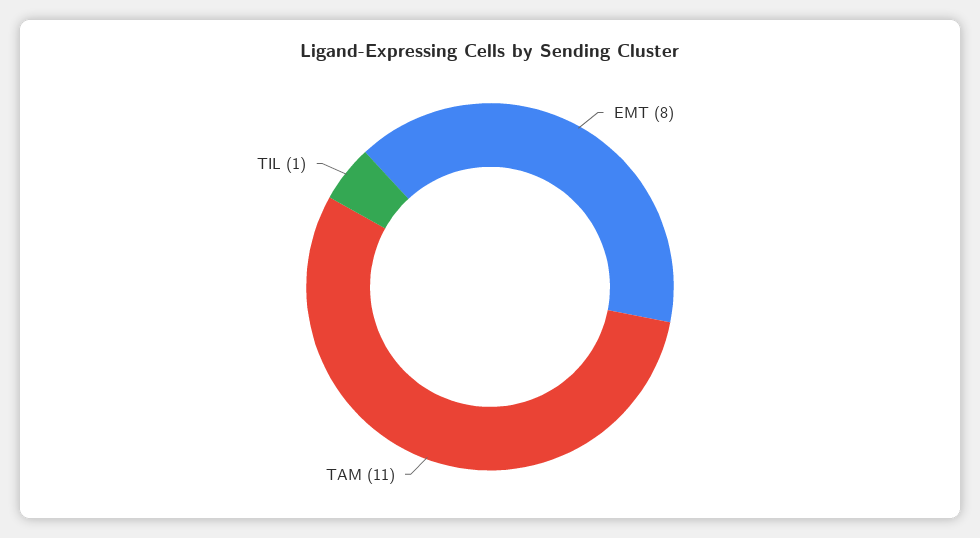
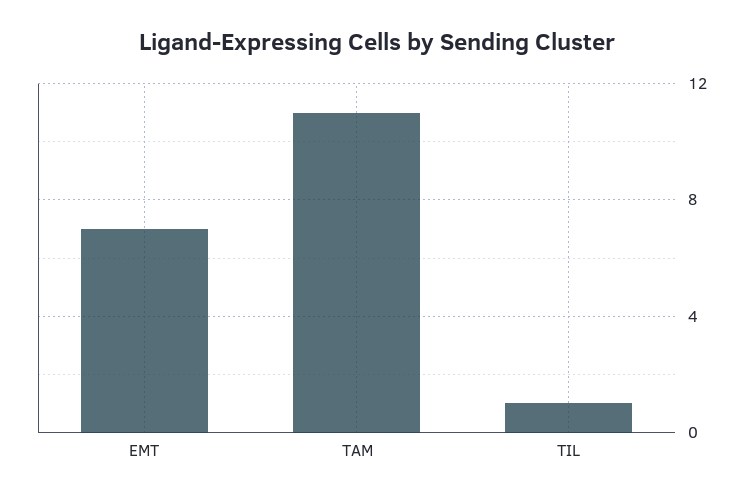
EMT: 8 -> 7

